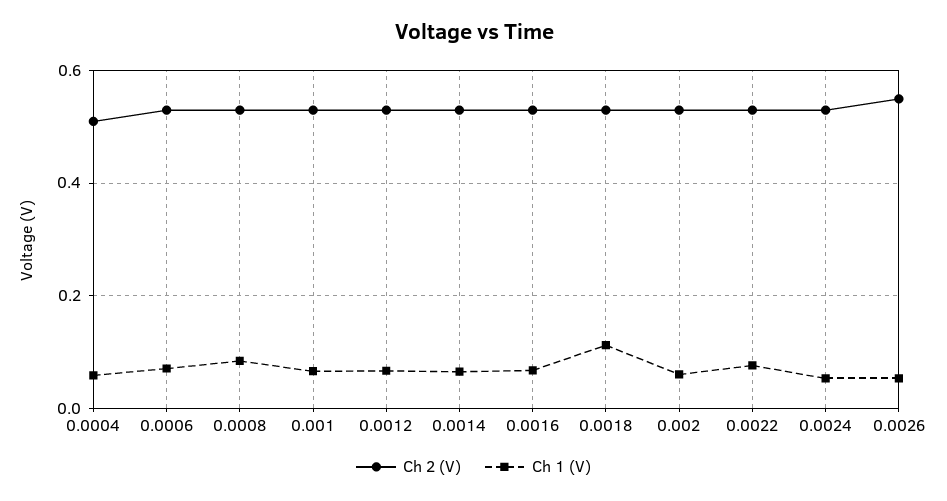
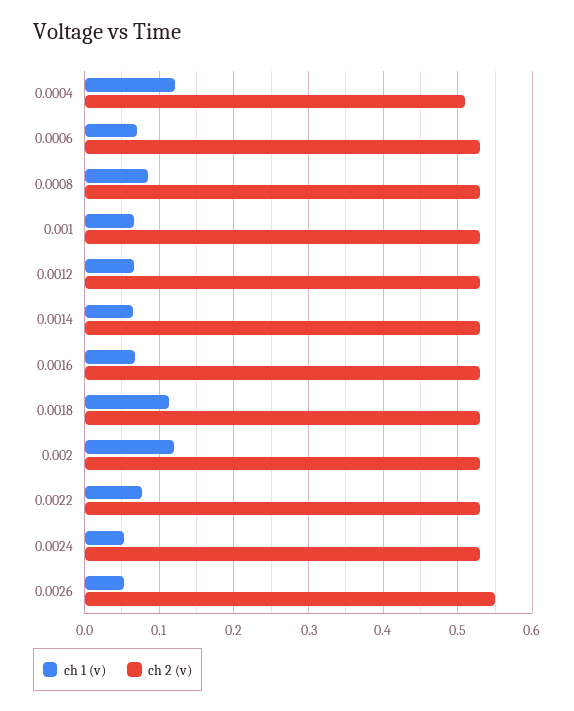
Ch 1 (V), 0.0004: 0.06 -> 0.12
Ch 1 (V), 0.002: 0.06 -> 0.12

